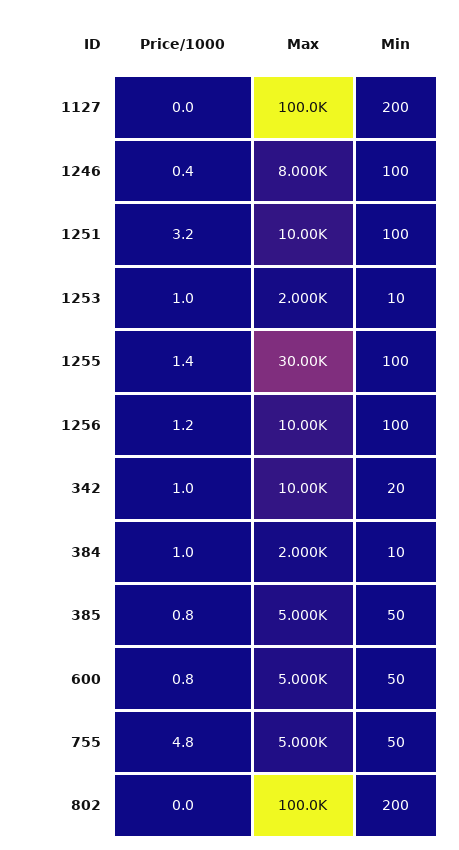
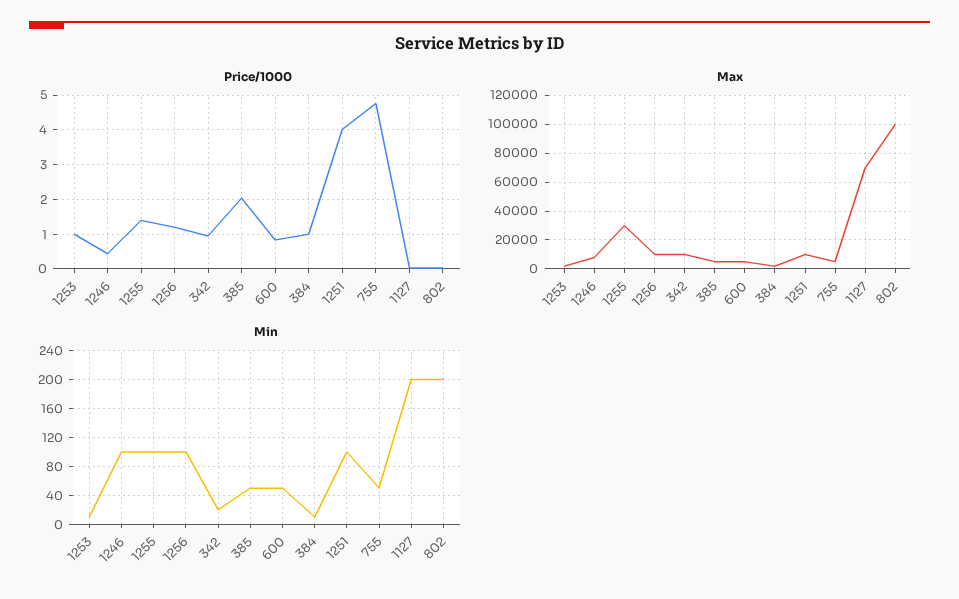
Max, 1127: 100000 -> 70000
Price/1000, 1251: 3.2 -> 4
Price/1000, 385: 0.8 -> 2

